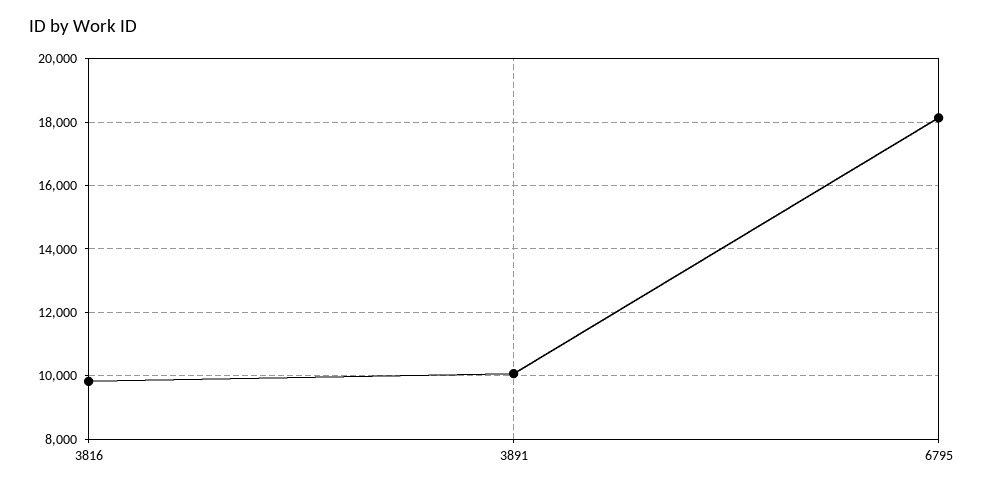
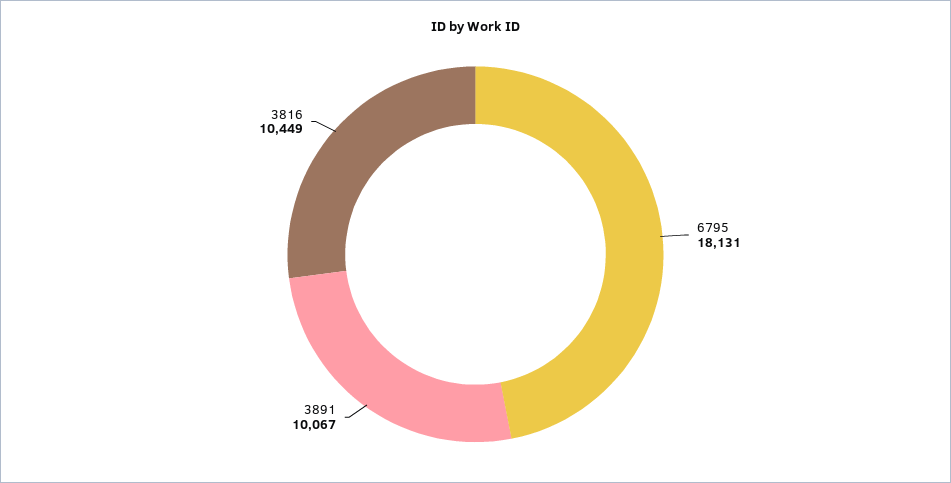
3816: 9800 -> 10449

